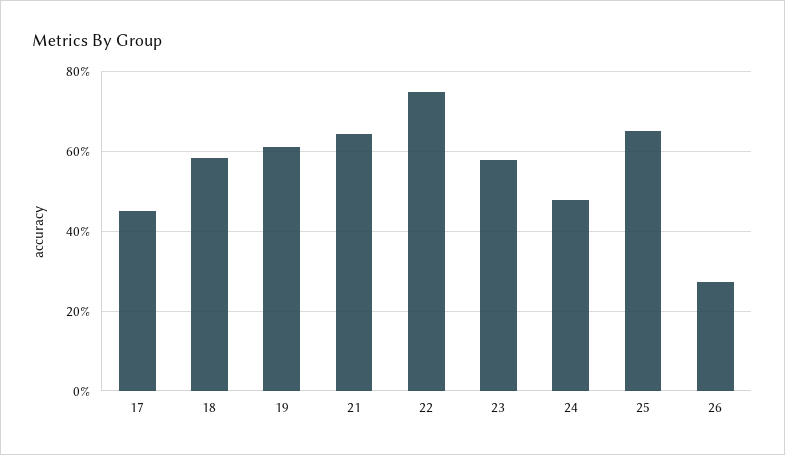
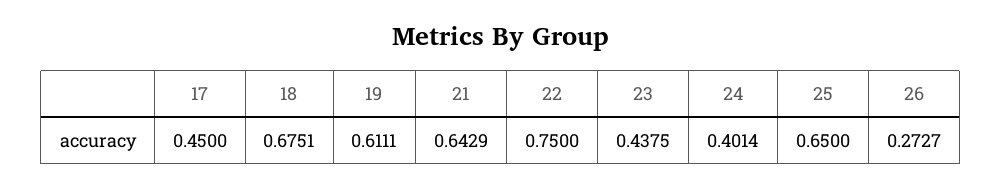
18: 0.58 -> 0.6751
23: 0.58 -> 0.4375
24: 0.48 -> 0.4014

